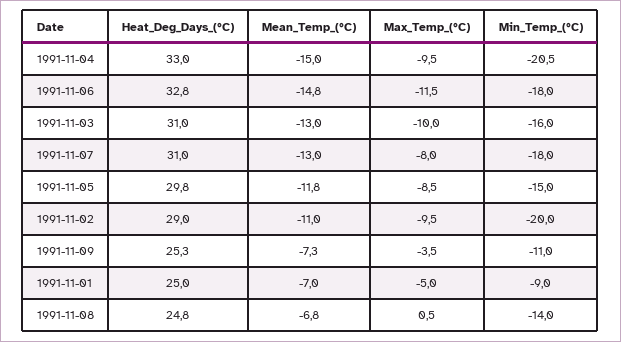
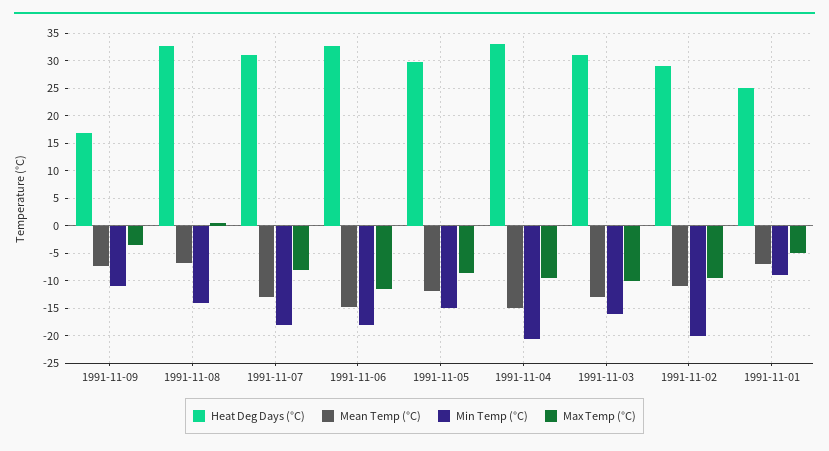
Heat_Deg_Days_(°C), 1991-11-09: 25.3 -> 17.5
Heat_Deg_Days_(°C), 1991-11-08: 24.8 -> 32.5

